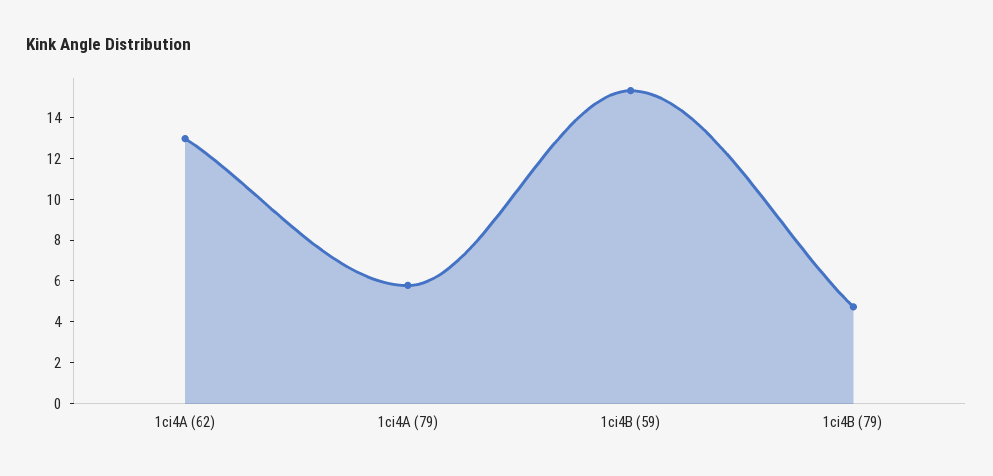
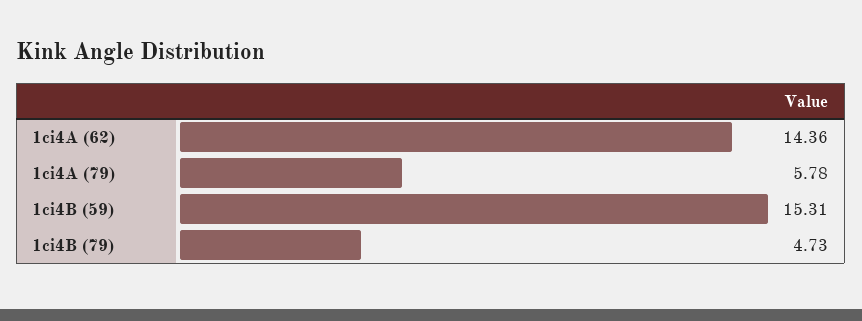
1ci4A (62): 13 -> 14.36

